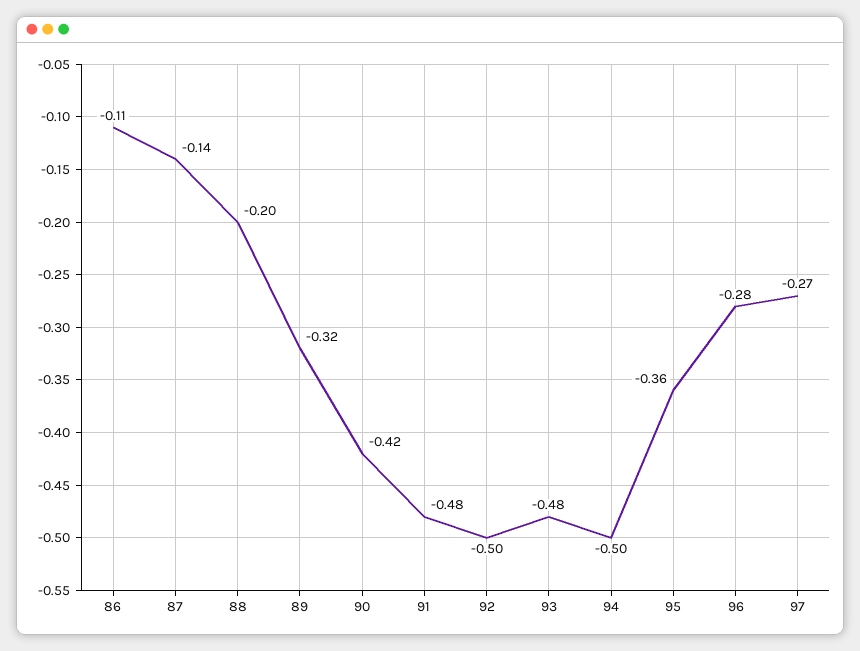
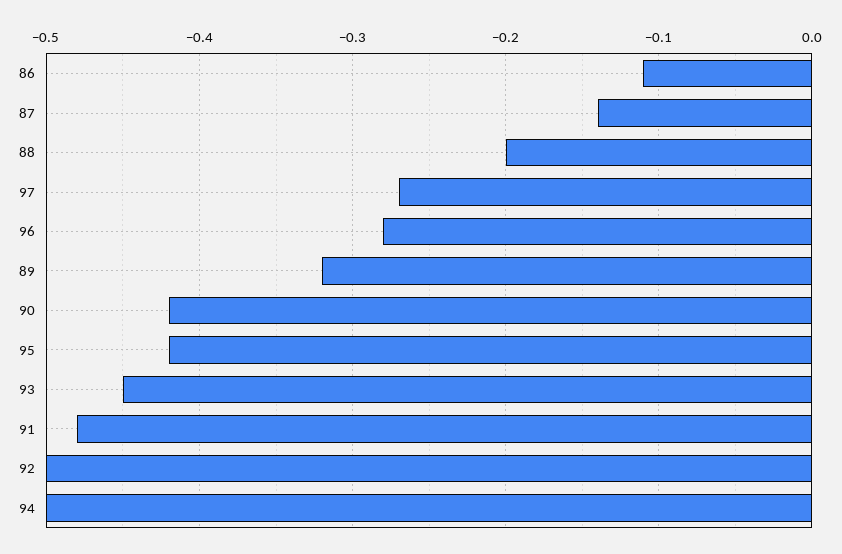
93: -0.48 -> -0.45
95: -0.36 -> -0.42

